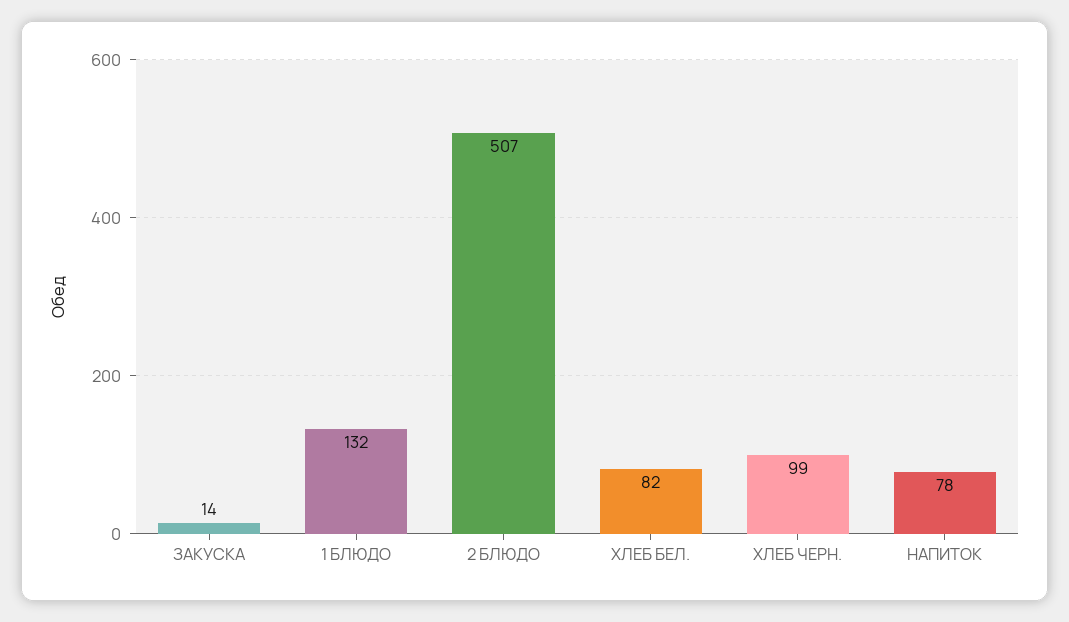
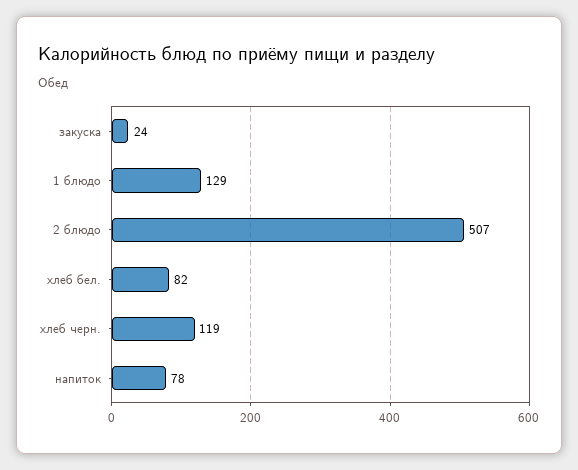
ЗАКУСКА: 14 -> 24
1 БЛЮДО: 132 -> 129
ХЛЕБ ЧЕРН.: 99 -> 119

